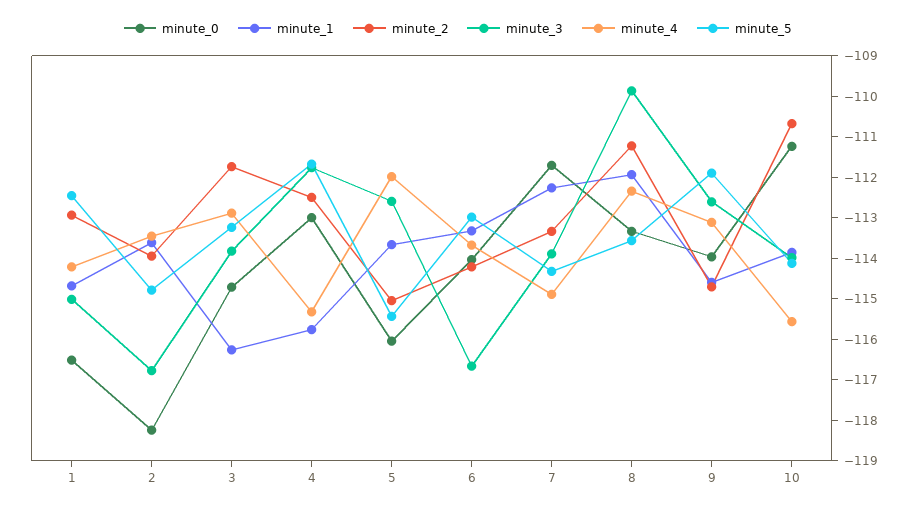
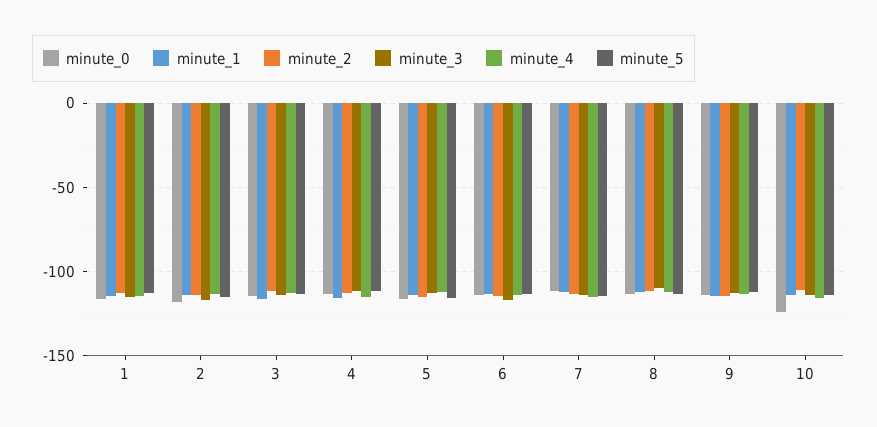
minute_0, 10: -111.2 -> -125

